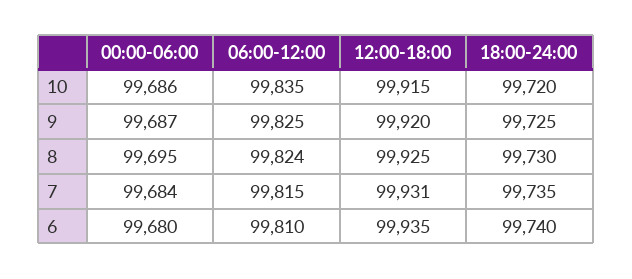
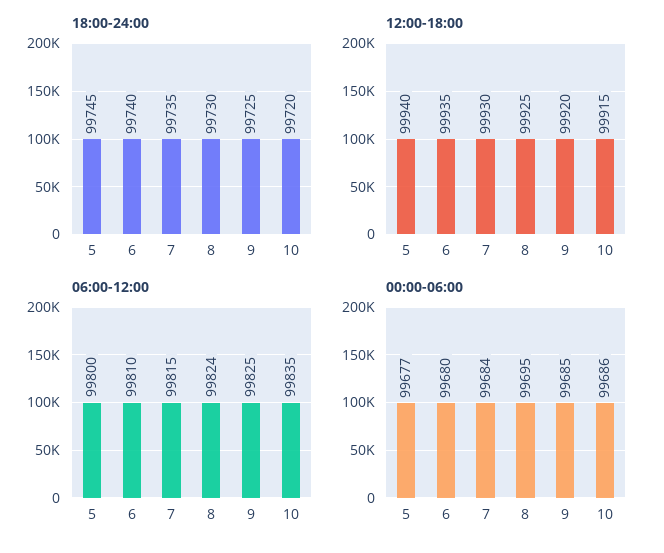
00:00-06:00, 9: 99687 -> 99685
12:00-18:00, 7: 99931 -> 99930
18:00-24:00, 5: none -> 99745
12:00-18:00, 5: none -> 99940
06:00-12:00, 5: none -> 99800
00:00-06:00, 5: none -> 99677

